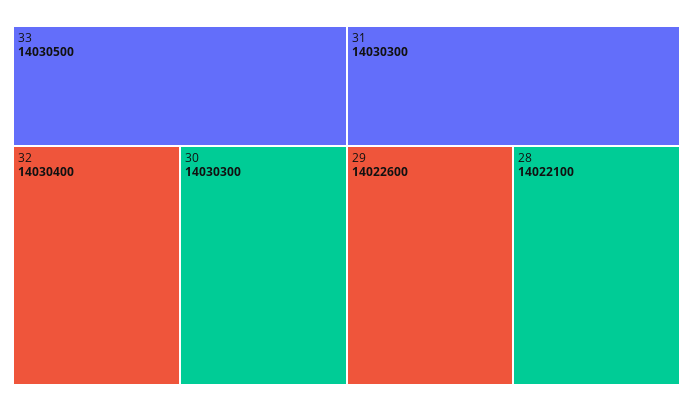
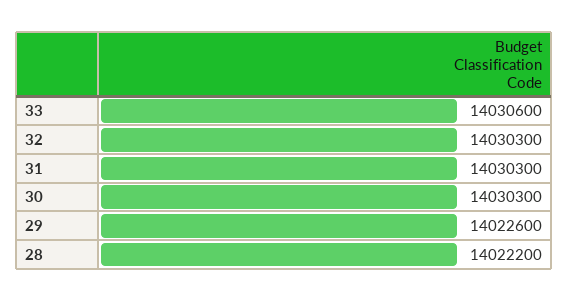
33: 14030500 -> 14030600
32: 14030400 -> 14030300
28: 14022100 -> 14022200

